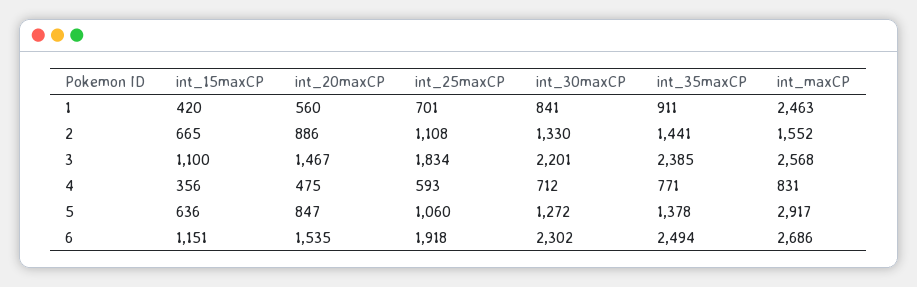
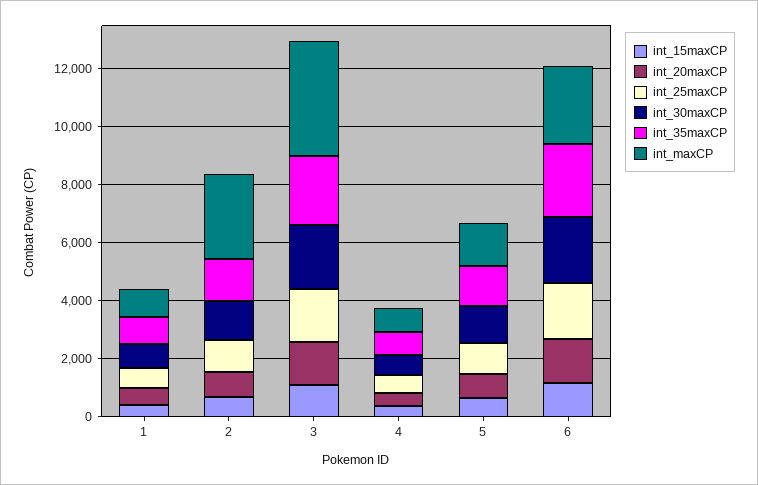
int_maxCP, 1: 2463 -> 1000
int_maxCP, 2: 1552 -> 3000
int_maxCP, 3: 2568 -> 4000
int_maxCP, 5: 2917 -> 1500

